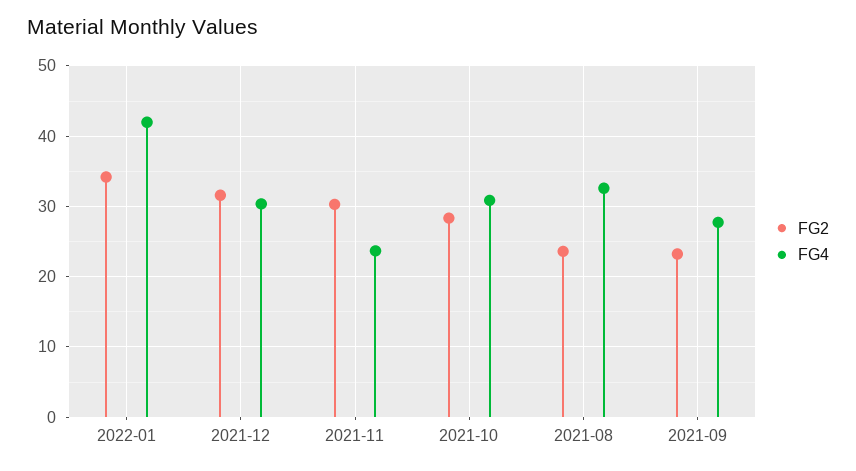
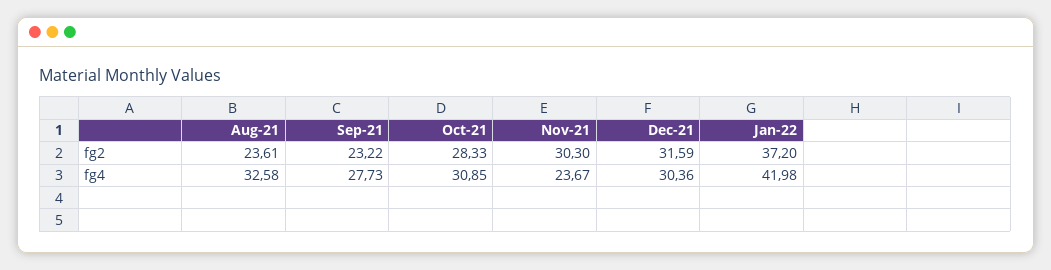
FG2, 2022-01: 34 -> 37.2

